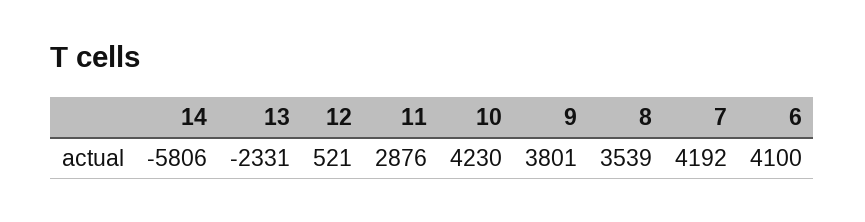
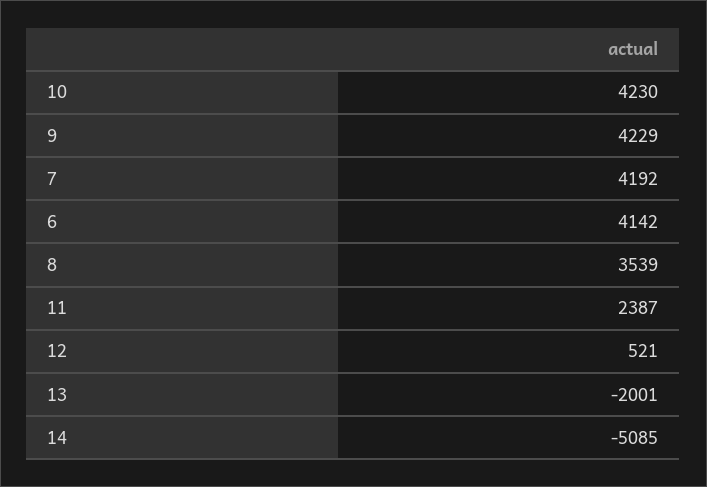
14: -5806 -> -5085
13: -2331 -> -2001
11: 2876 -> 2387
9: 3801 -> 4229
6: 4100 -> 4142

